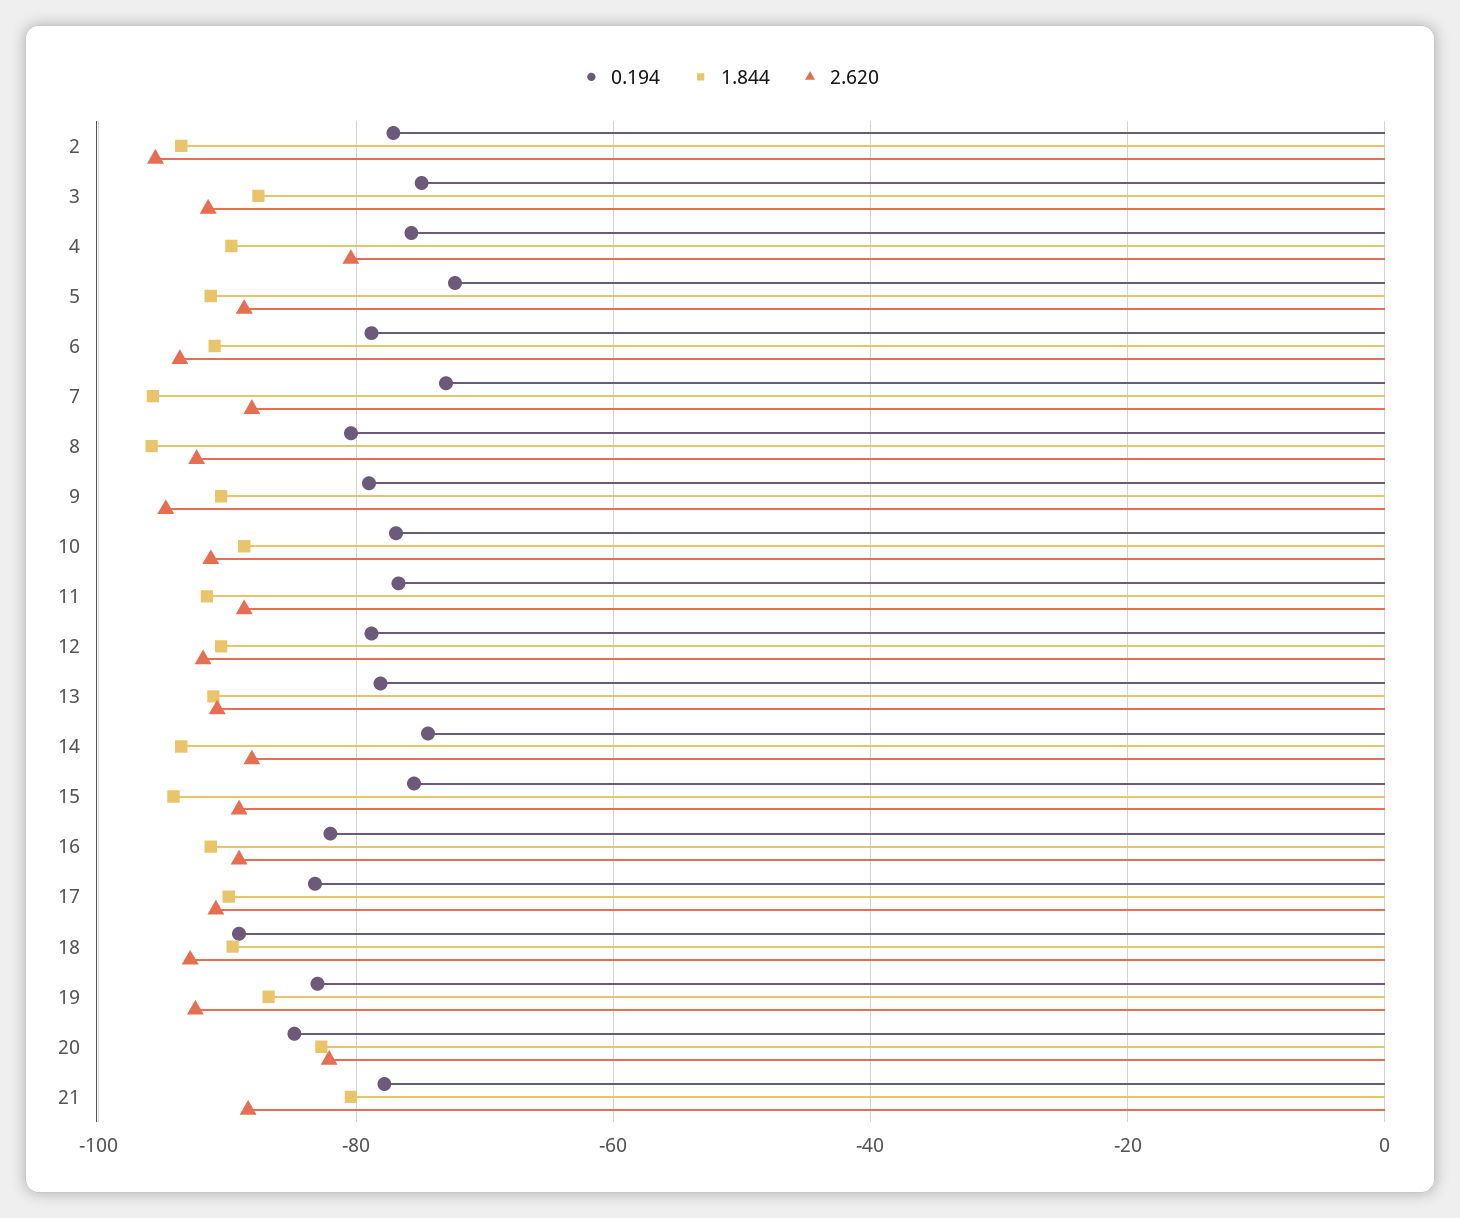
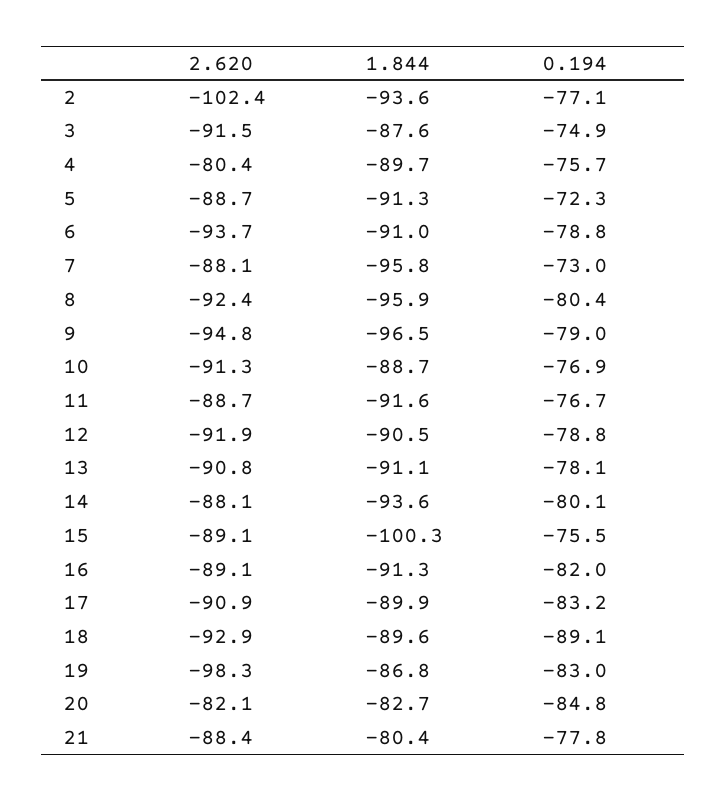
2.620, 2: -96 -> -102.4
1.844, 9: -90 -> -96.5
0.194, 14: -74 -> -80.1
1.844, 15: -94 -> -100.3
2.620, 19: -92 -> -98.3

